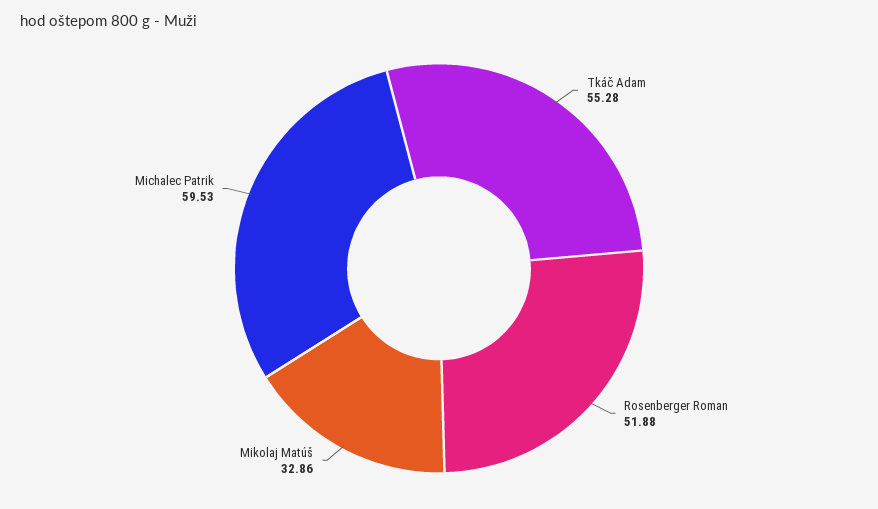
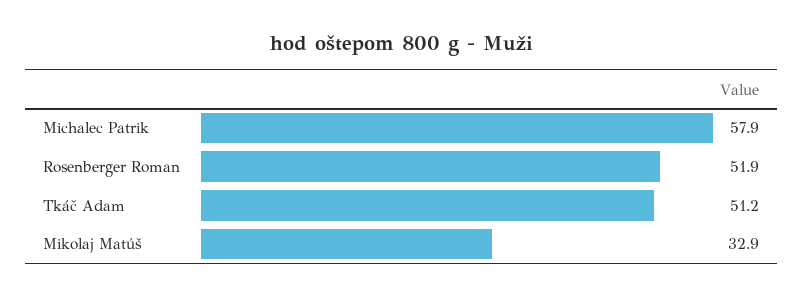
Tkáč Adam: 55.28 -> 51.2
Michalec Patrik: 59.53 -> 57.9

